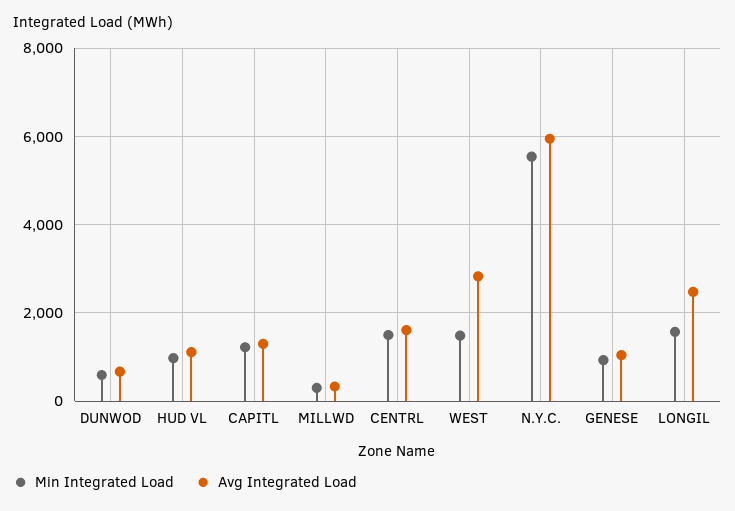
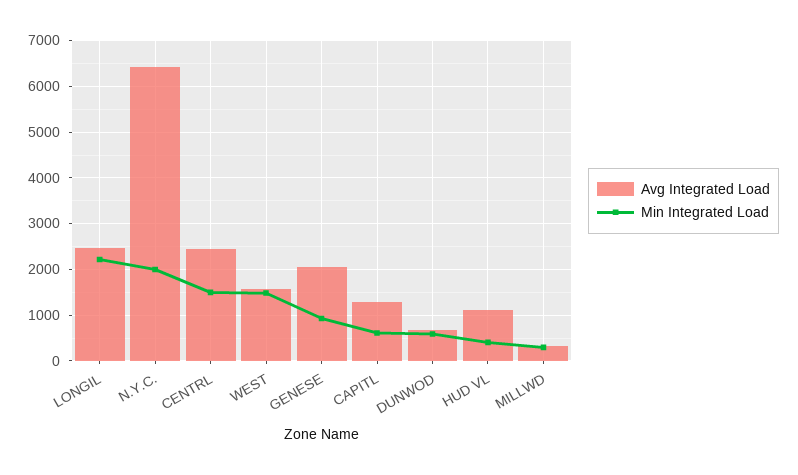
Min Integrated Load, HUD VL: 1000 -> 400
Min Integrated Load, CAPITL: 1200 -> 600
Avg Integrated Load, CENTRL: 1600 -> 2400
Avg Integrated Load, WEST: 2800 -> 1600
Min Integrated Load, N.Y.C.: 5600 -> 2000
Avg Integrated Load, N.Y.C.: 6000 -> 6400
Avg Integrated Load, GENESE: 1000 -> 2000
Min Integrated Load, LONGIL: 1600 -> 2200

